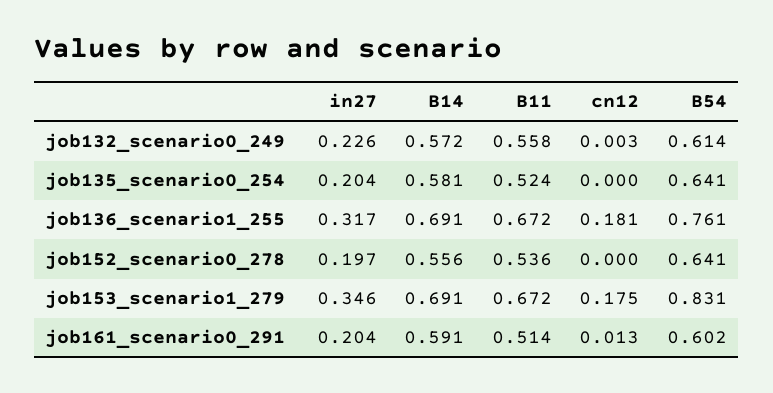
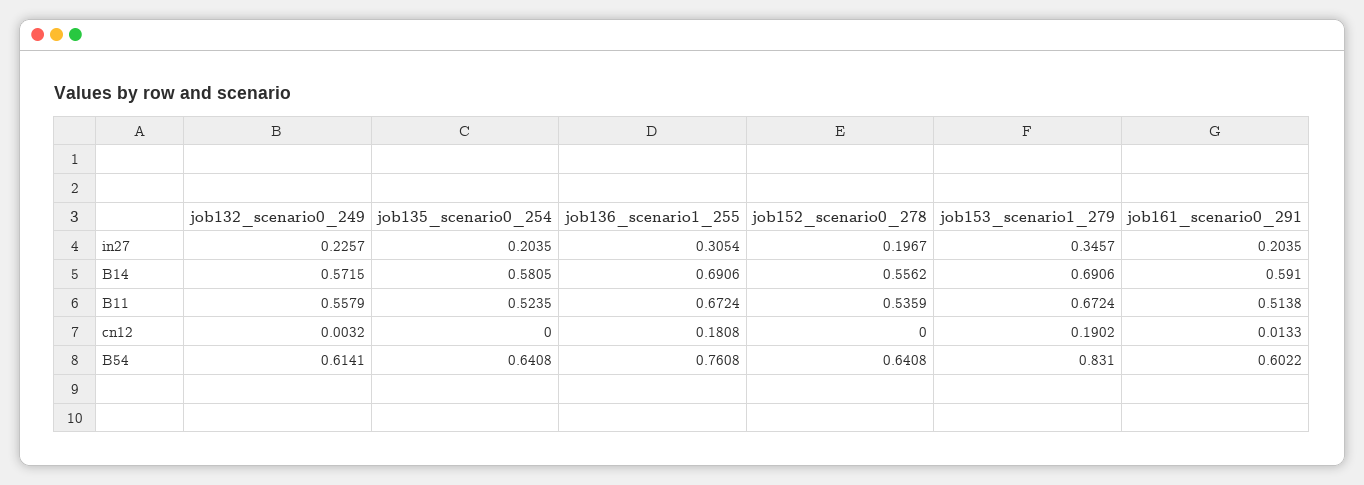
in27, job136_scenario1_255: 0.317 -> 0.3054
cn12, job153_scenario1_279: 0.175 -> 0.1902

